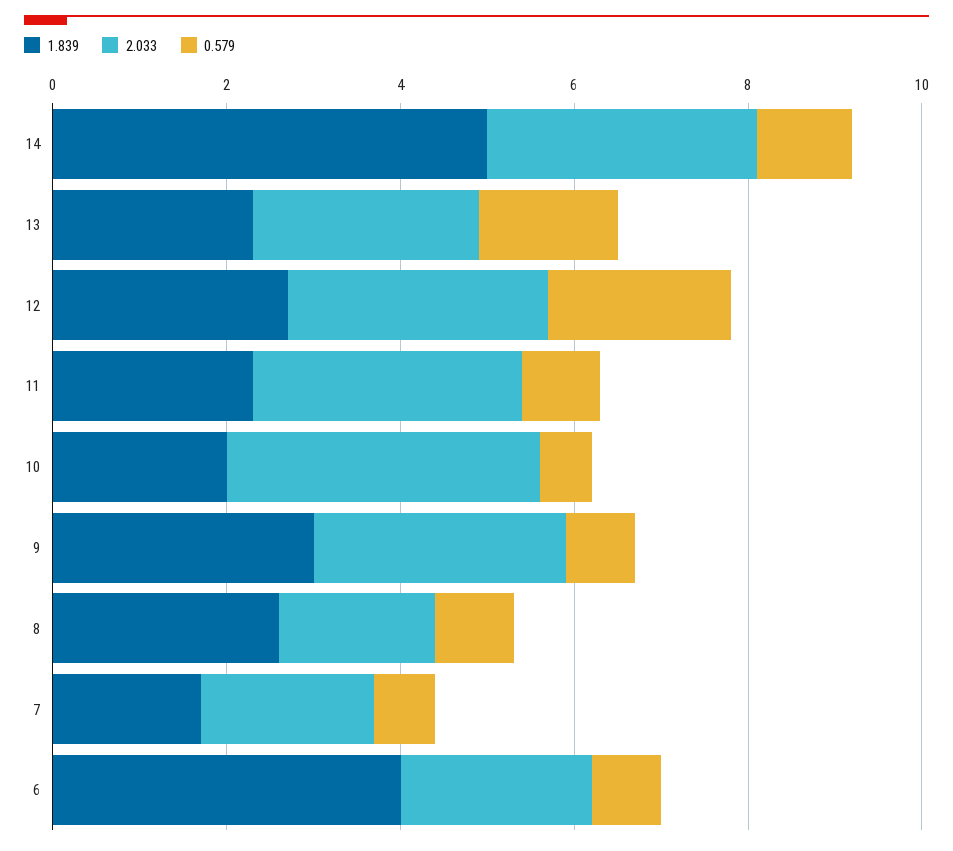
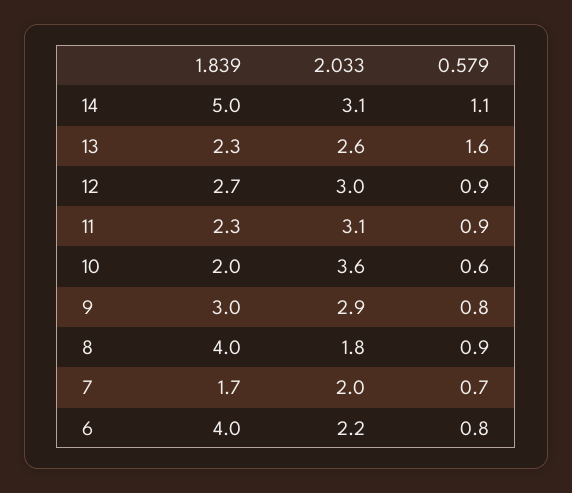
0.579, 12: 2 -> 0.9
1.839, 8: 2.5 -> 4

